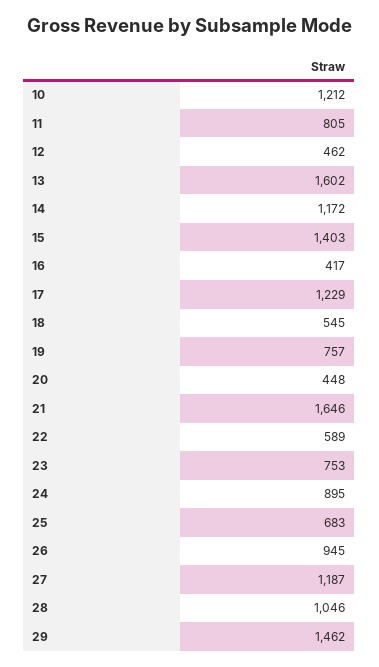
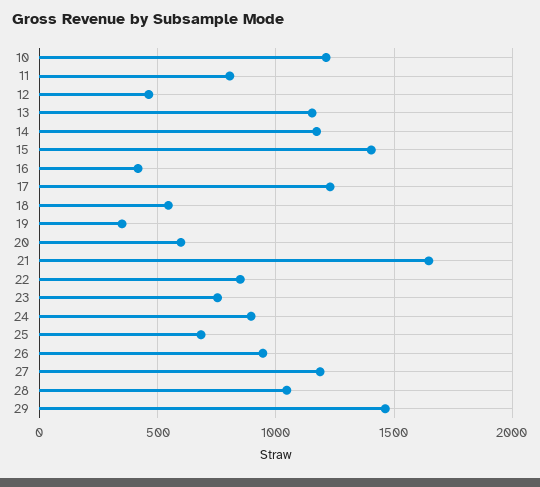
13: 1602 -> 1150
19: 757 -> 350
20: 448 -> 600
22: 589 -> 850

